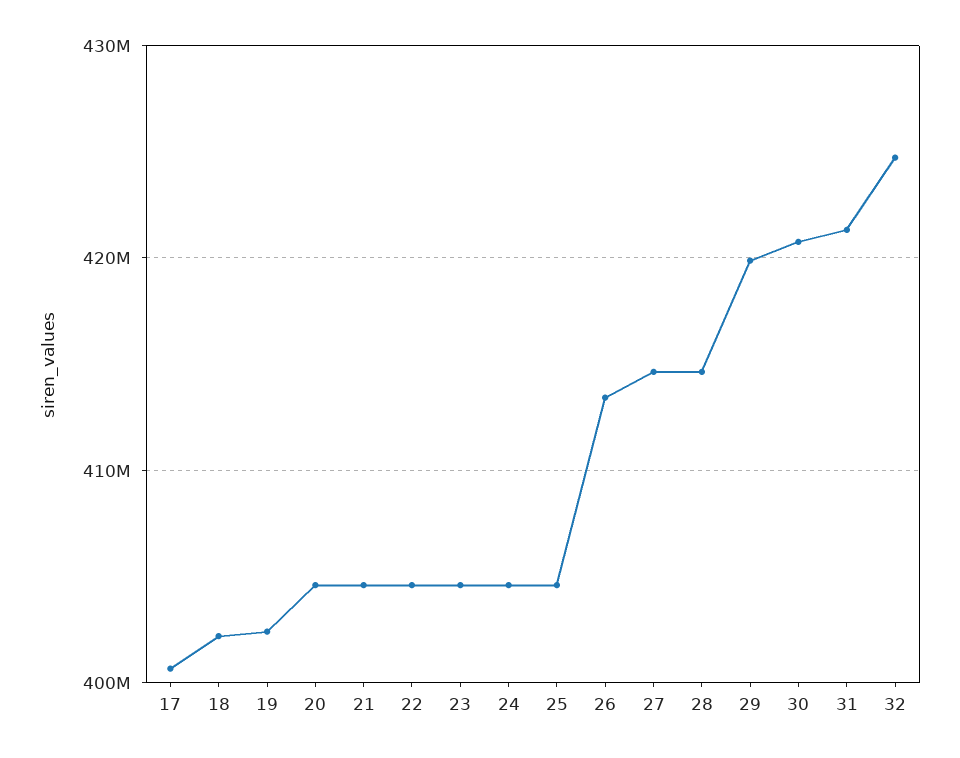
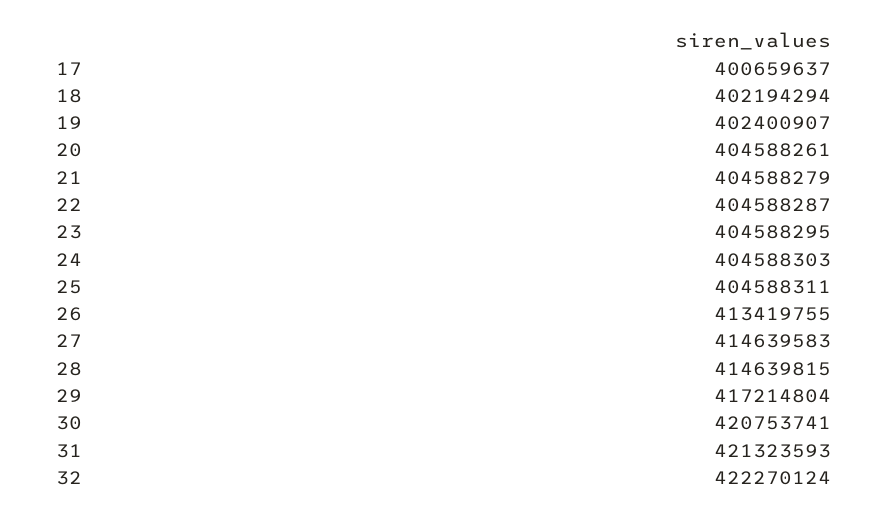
29: 420000000 -> 417214804
32: 425000000 -> 422270124

